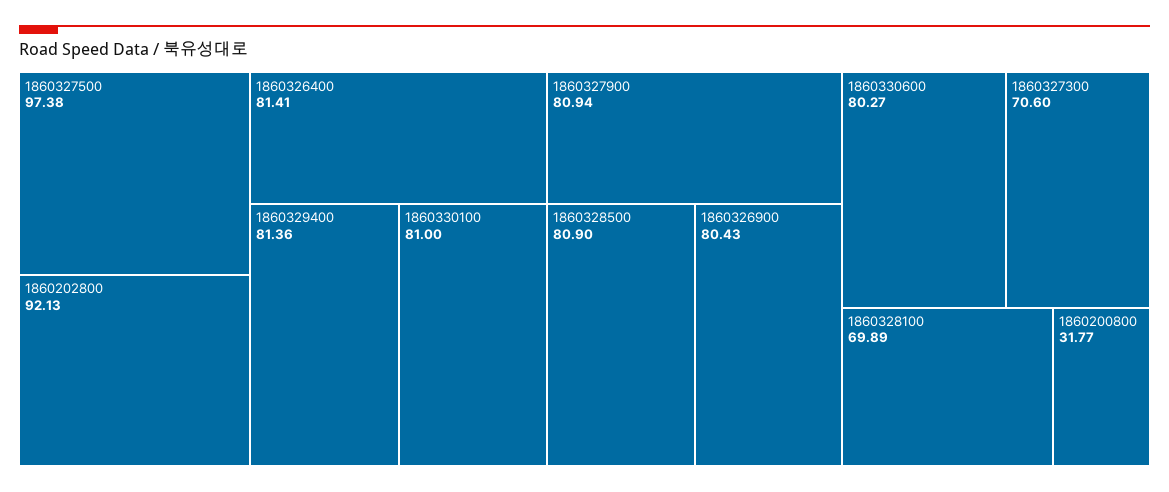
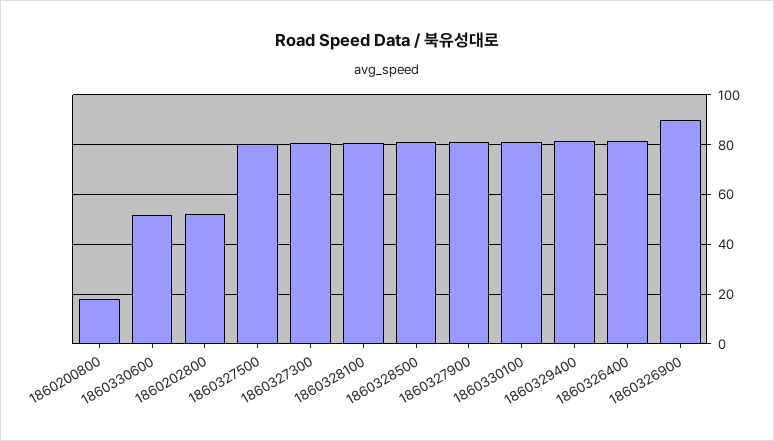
1860327500: 97.38 -> 80
1860202800: 92.13 -> 52.5
1860326900: 80.43 -> 90
1860330600: 80.27 -> 52.5
1860327300: 70.6 -> 80
1860328100: 69.89 -> 80
1860200800: 31.77 -> 17.5

